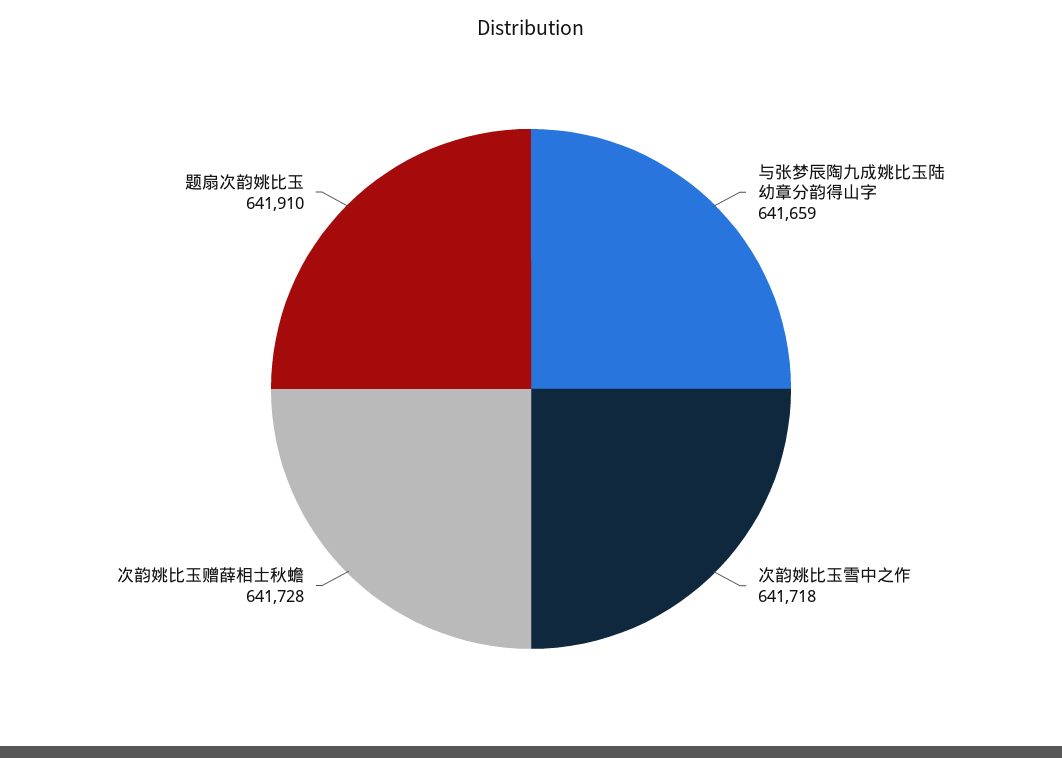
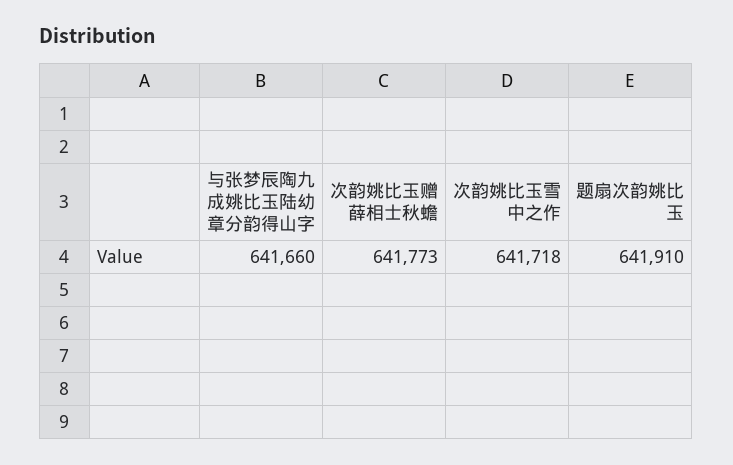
与张梦辰陶九成姚比玉陆幼章分韵得山字: 641659 -> 641660
次韵姚比玉赠薛相士秋蟾: 641728 -> 641773

